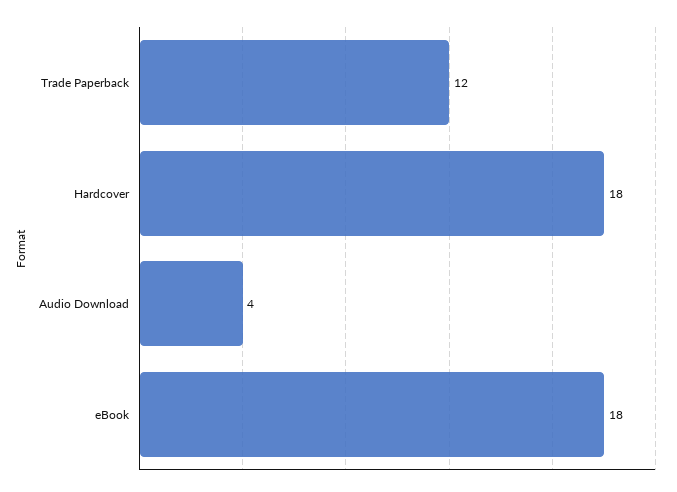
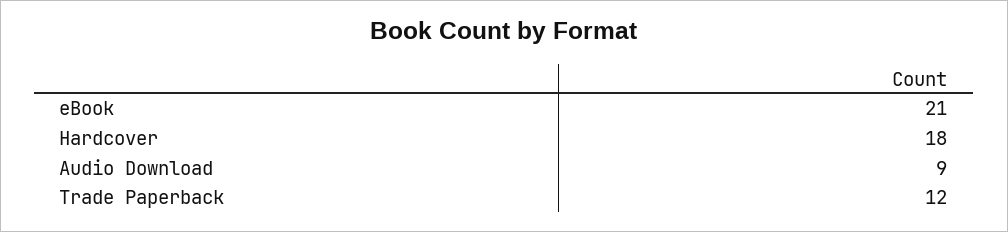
Audio Download: 4 -> 9
eBook: 18 -> 21

